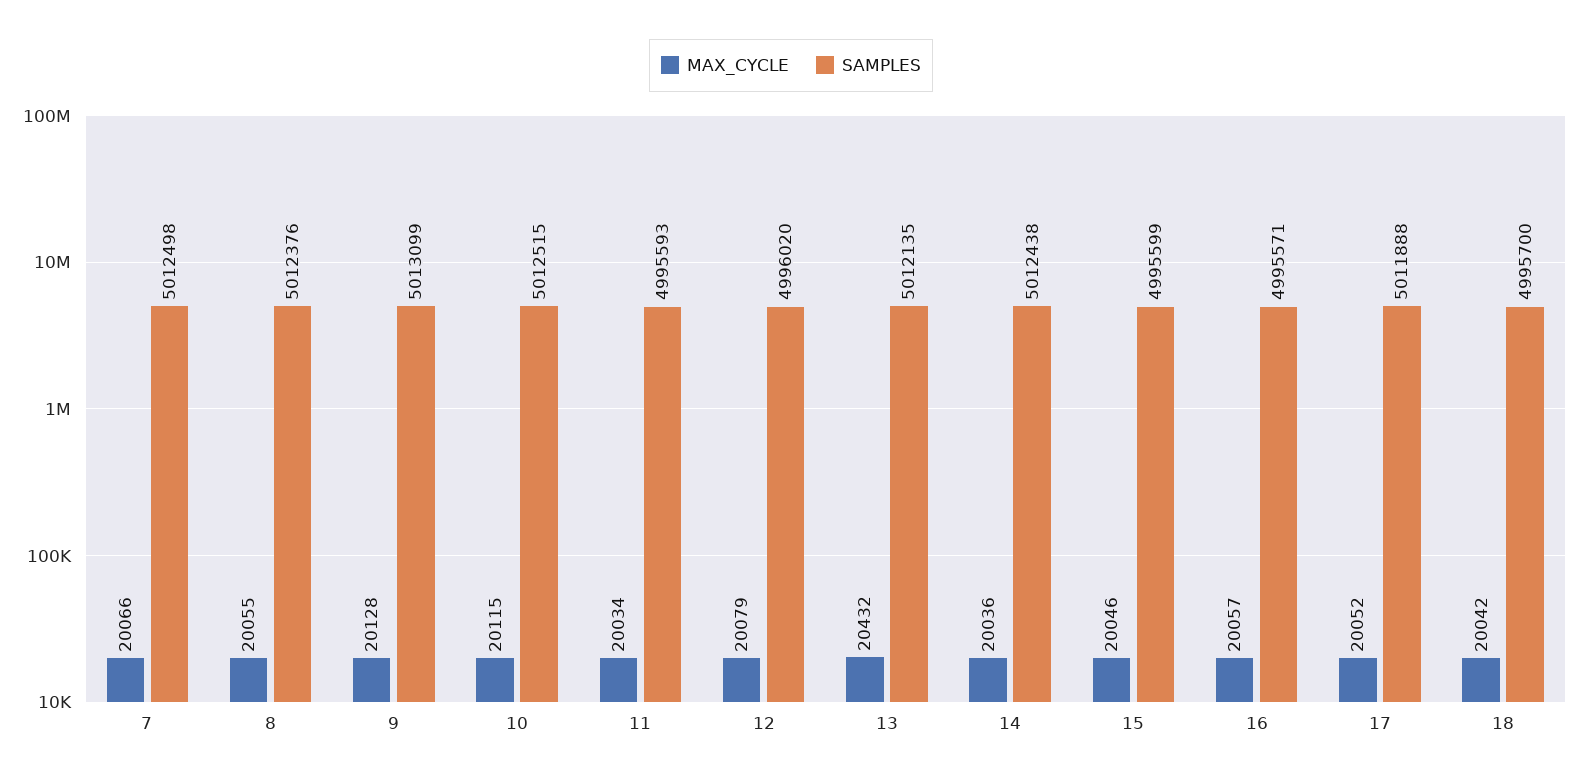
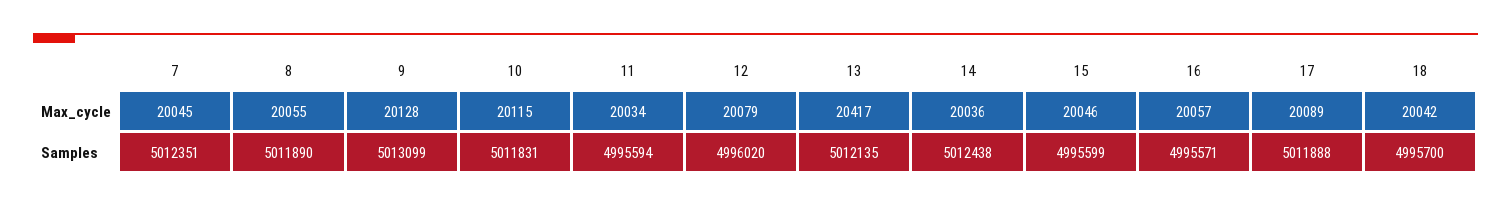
MAX_CYCLE, 7: 20066 -> 20045
SAMPLES, 7: 5012498 -> 5012351
SAMPLES, 8: 5012376 -> 5011890
SAMPLES, 10: 5012515 -> 5011831
SAMPLES, 11: 4995593 -> 4995594
MAX_CYCLE, 13: 20432 -> 20417
MAX_CYCLE, 17: 20052 -> 20089

